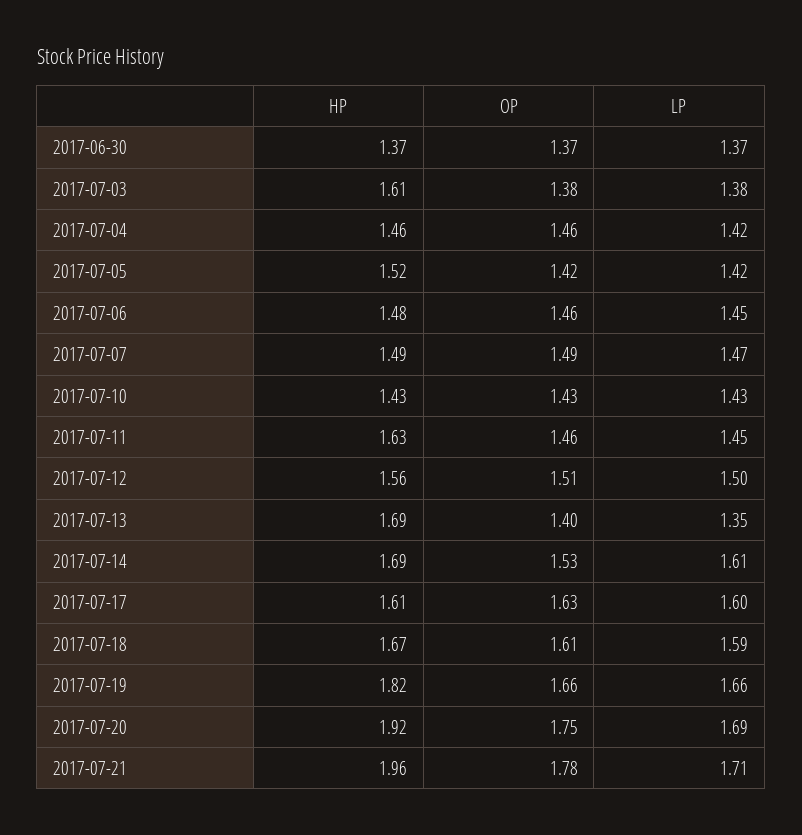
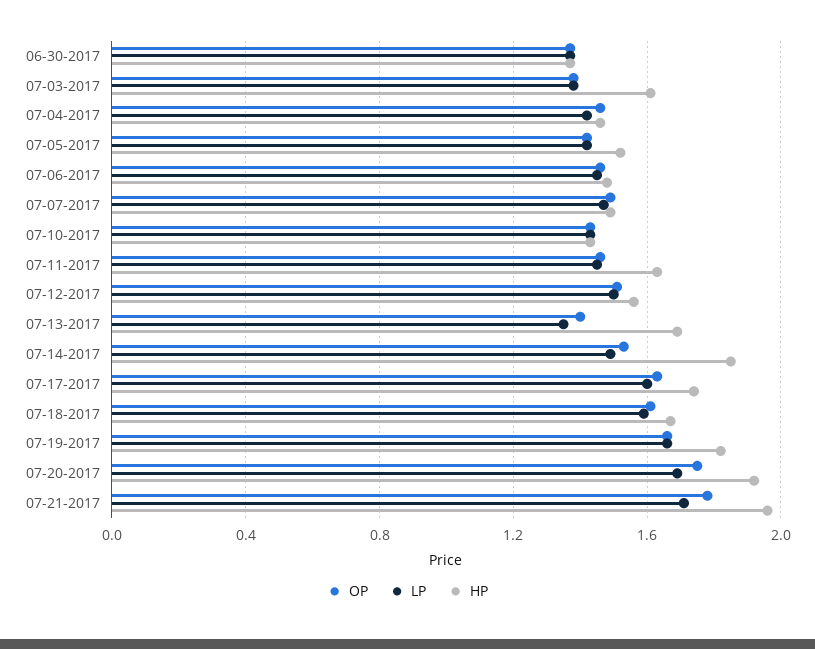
HP, 2017-07-14: 1.69 -> 1.85
LP, 2017-07-14: 1.61 -> 1.5
HP, 2017-07-17: 1.61 -> 1.75

